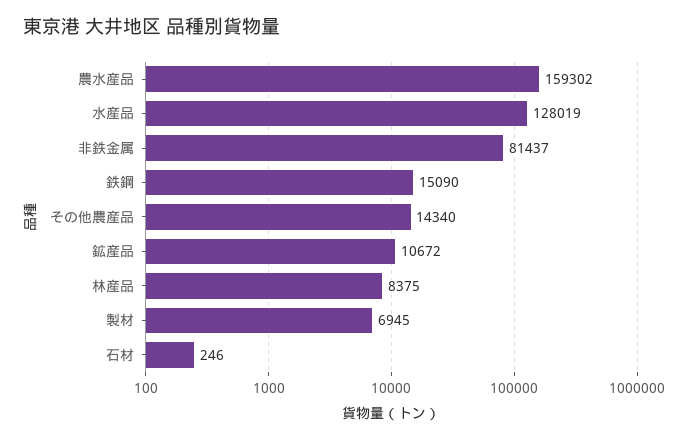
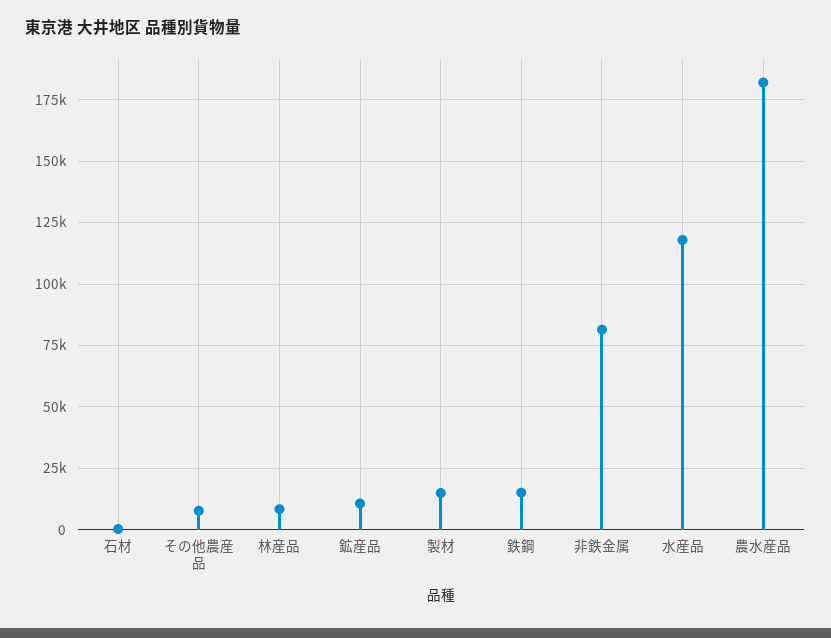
農水産品: 159302 -> 182500
水産品: 128019 -> 117500
その他農産品: 14340 -> 7500
製材: 6945 -> 15000

